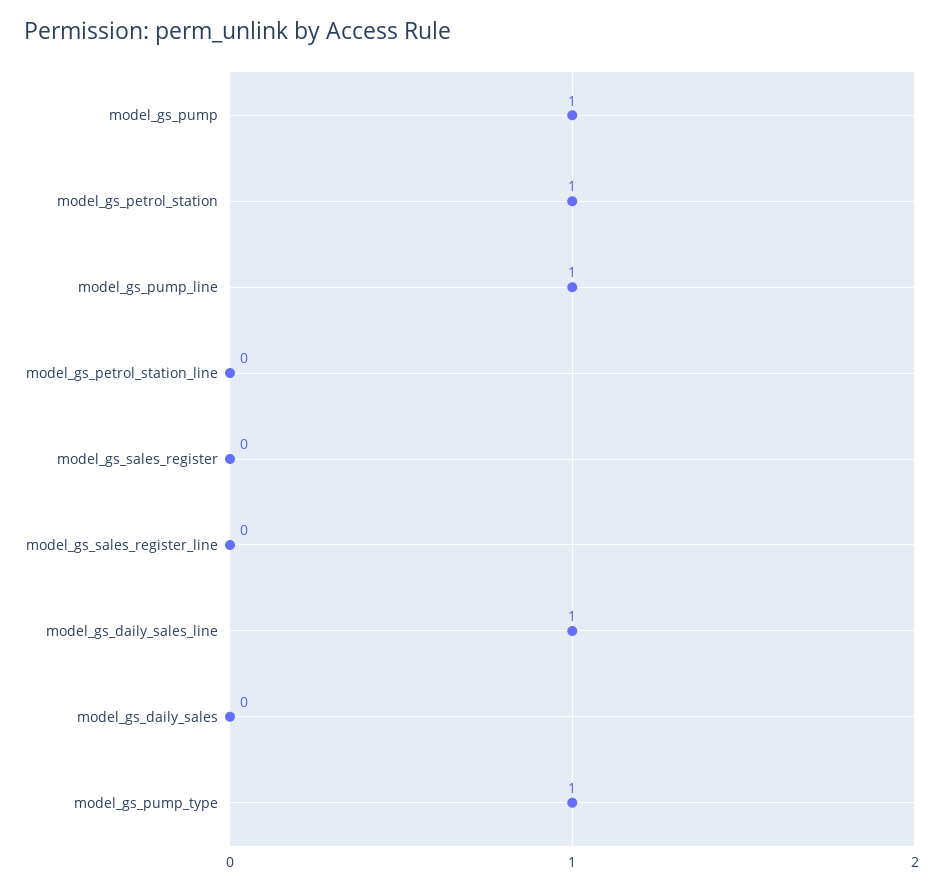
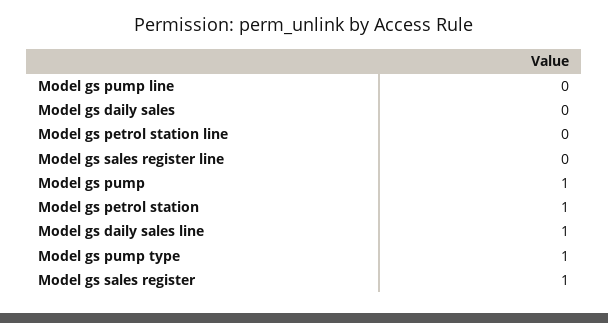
model_gs_pump_line: 1 -> 0
model_gs_sales_register: 0 -> 1

